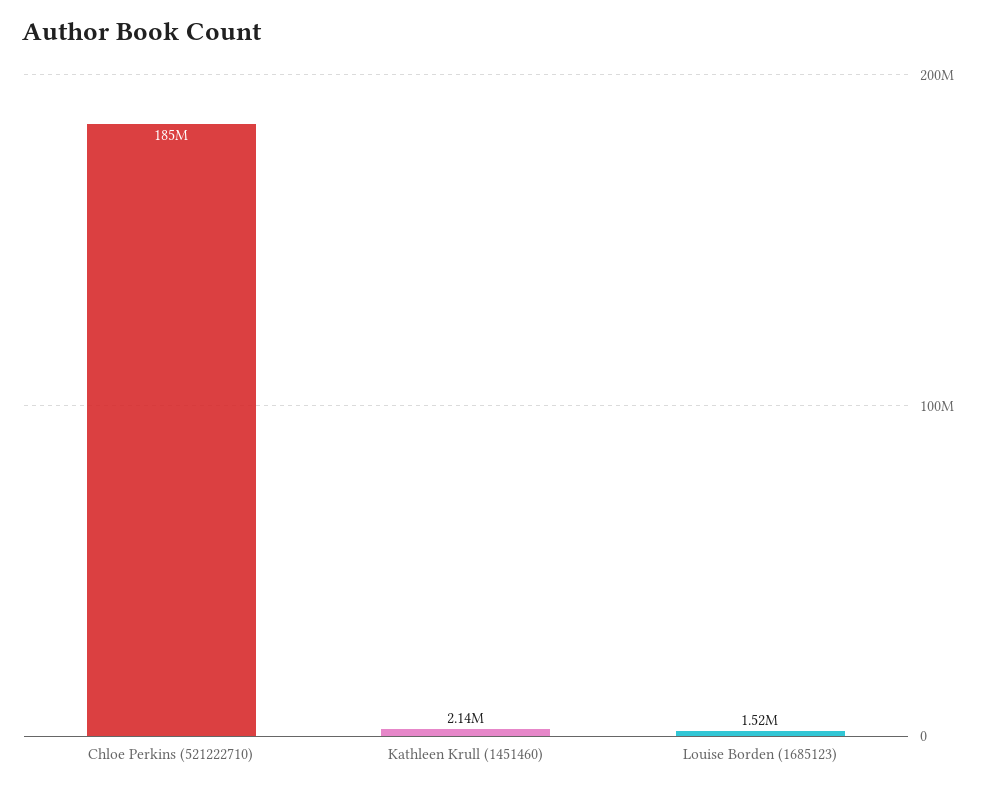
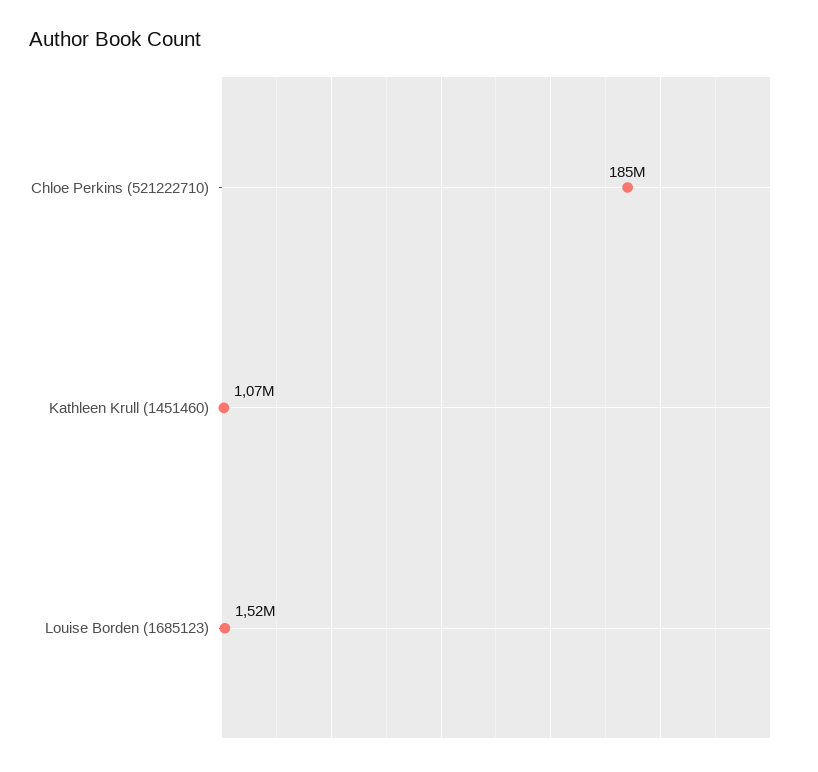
Kathleen Krull (1451460): 2140000 -> 1070000

